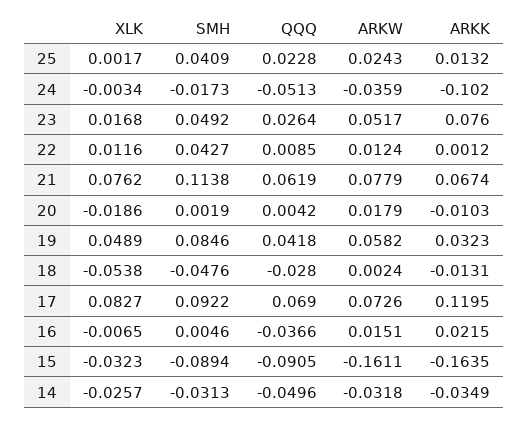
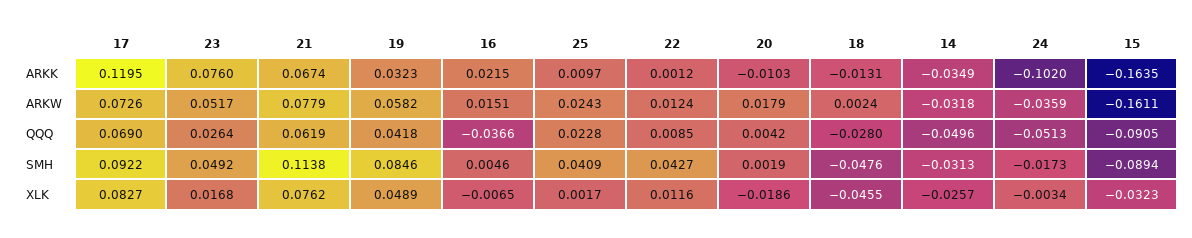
ARKK, 25: 0.0132 -> 0.0097
XLK, 18: -0.0538 -> -0.0455

